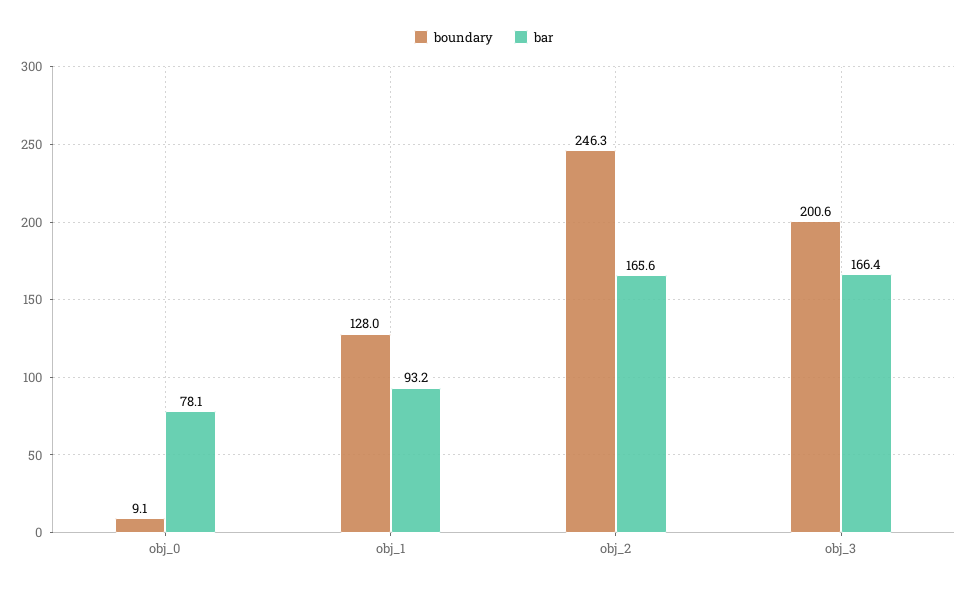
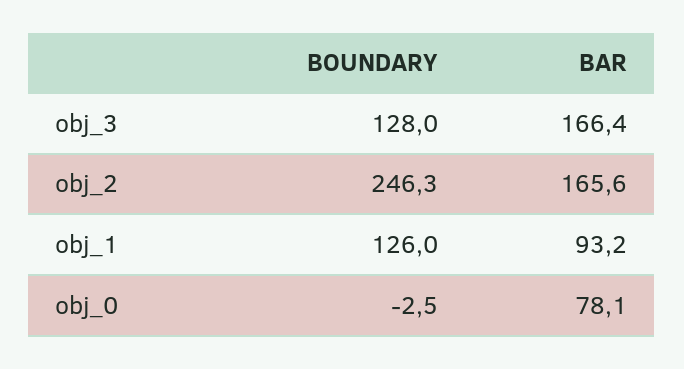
boundary, obj_0: 9.1 -> -2.5
boundary, obj_1: 128 -> 126
boundary, obj_3: 200.6 -> 128

